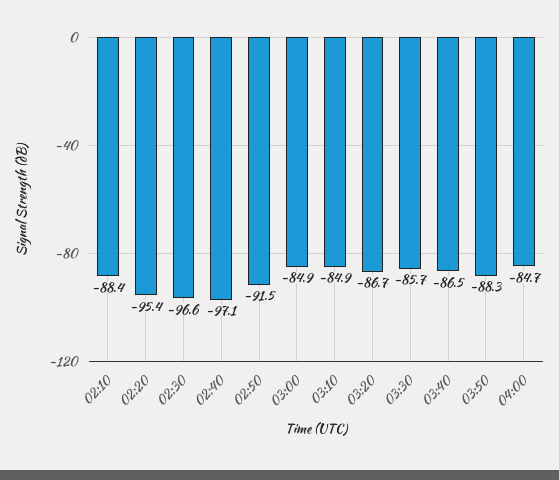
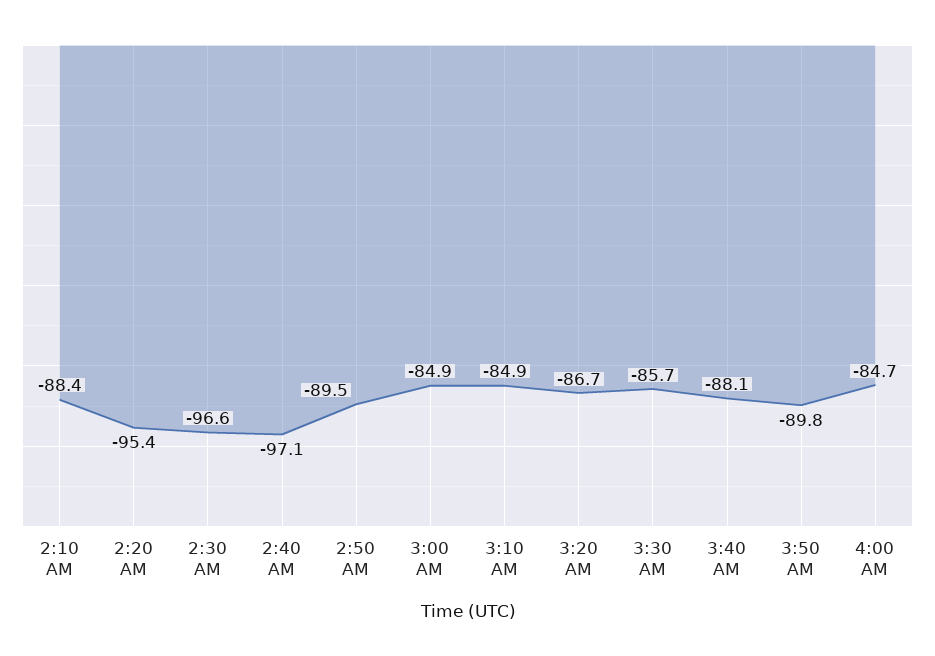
02:50: -91.5 -> -89.5
03:40: -86.5 -> -88.1
03:50: -88.3 -> -89.8

